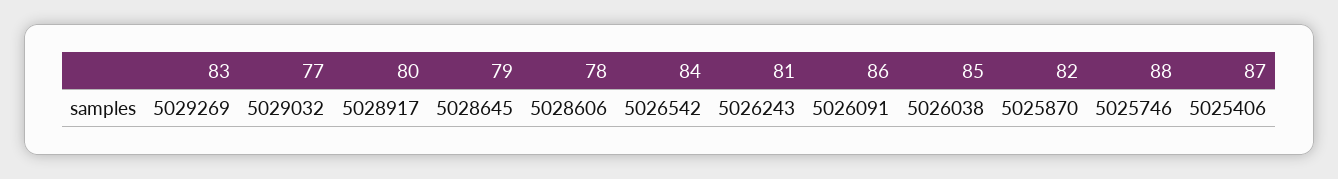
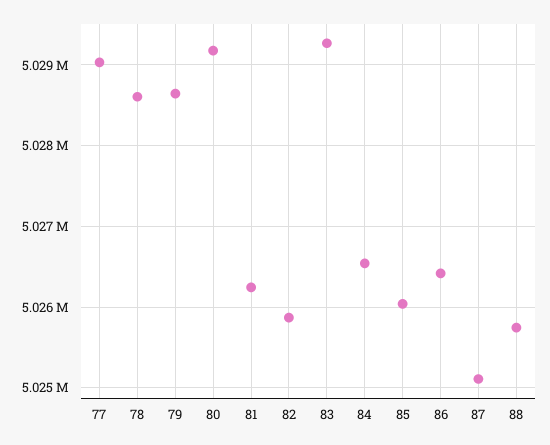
80: 5028917 -> 5029200
86: 5026091 -> 5026400
87: 5025406 -> 5025100

